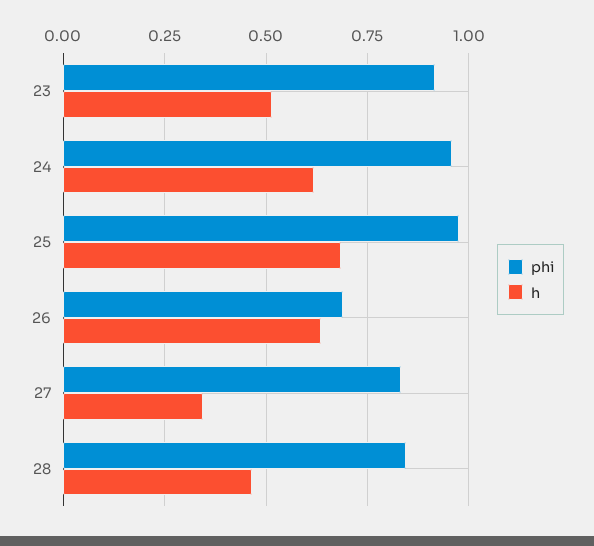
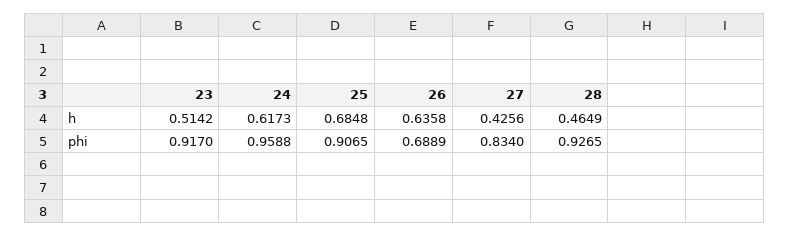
phi, 25: 0.975 -> 0.9065
h, 27: 0.35 -> 0.4256
phi, 28: 0.85 -> 0.9265

